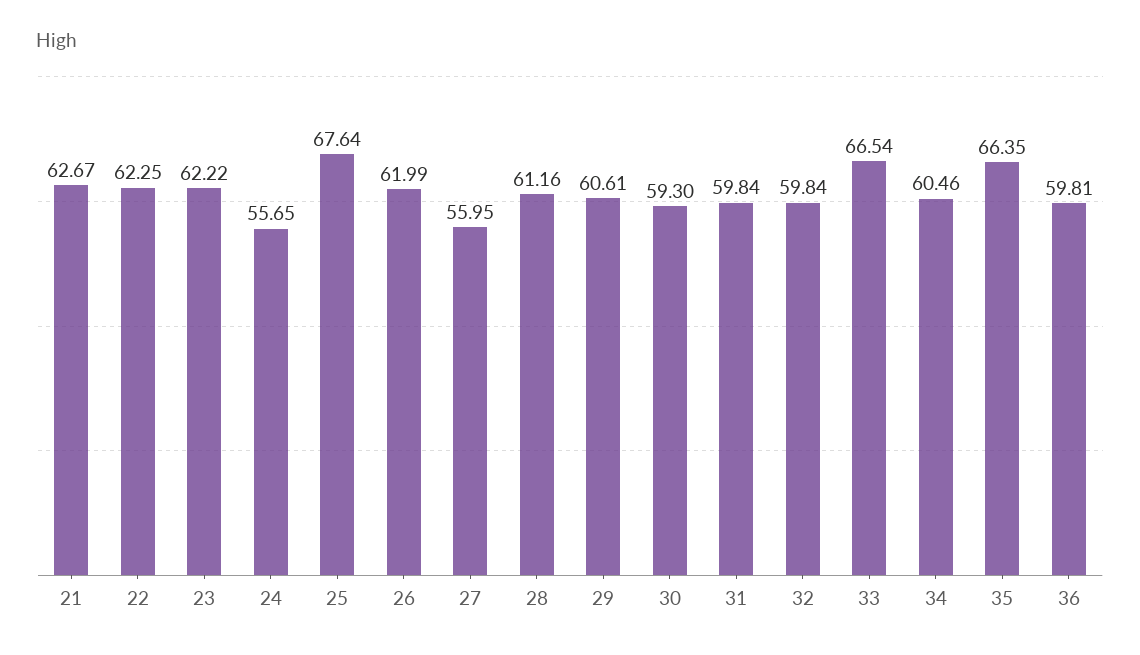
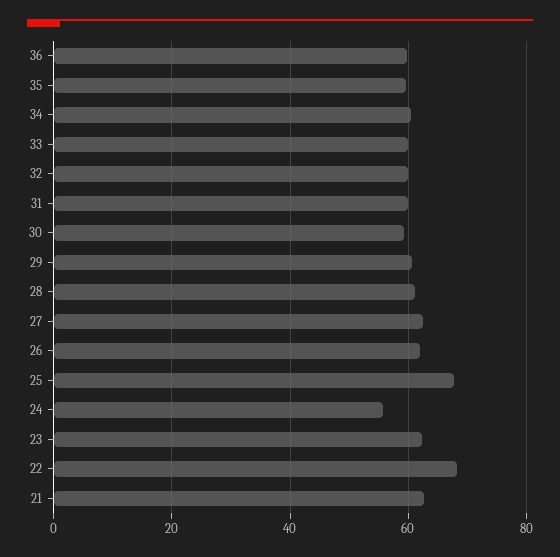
22: 62.25 -> 68
27: 55.95 -> 62
33: 66.54 -> 60
35: 66.35 -> 60

